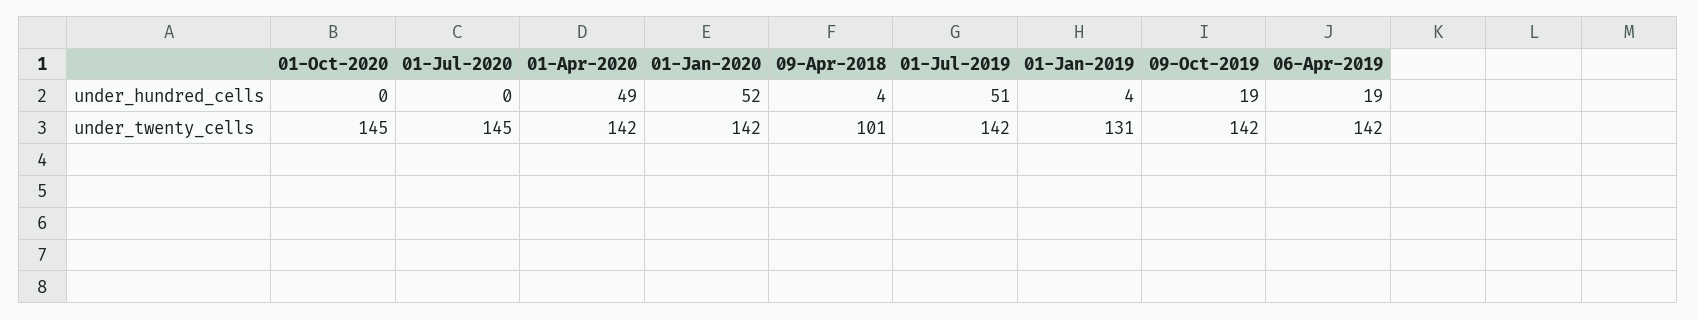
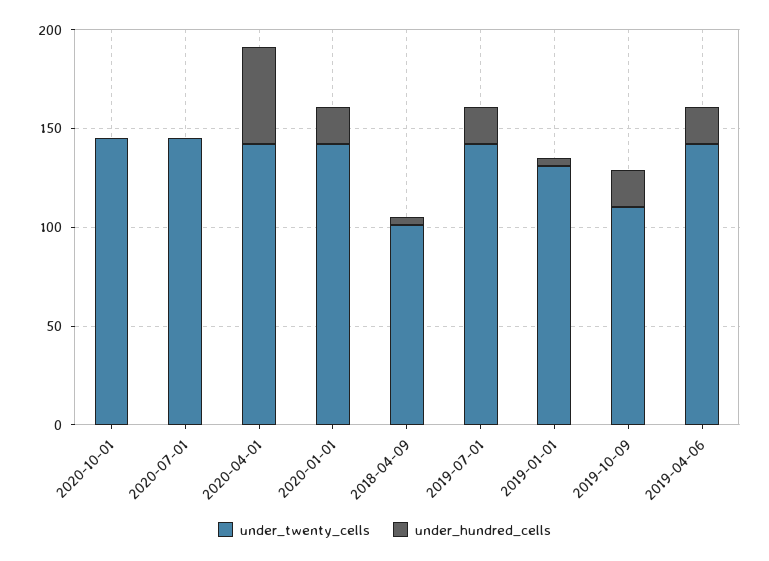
under_hundred_cells, 01-Jan-2020: 52 -> 20
under_hundred_cells, 01-Jul-2019: 51 -> 20
under_twenty_cells, 09-Oct-2019: 142 -> 110

